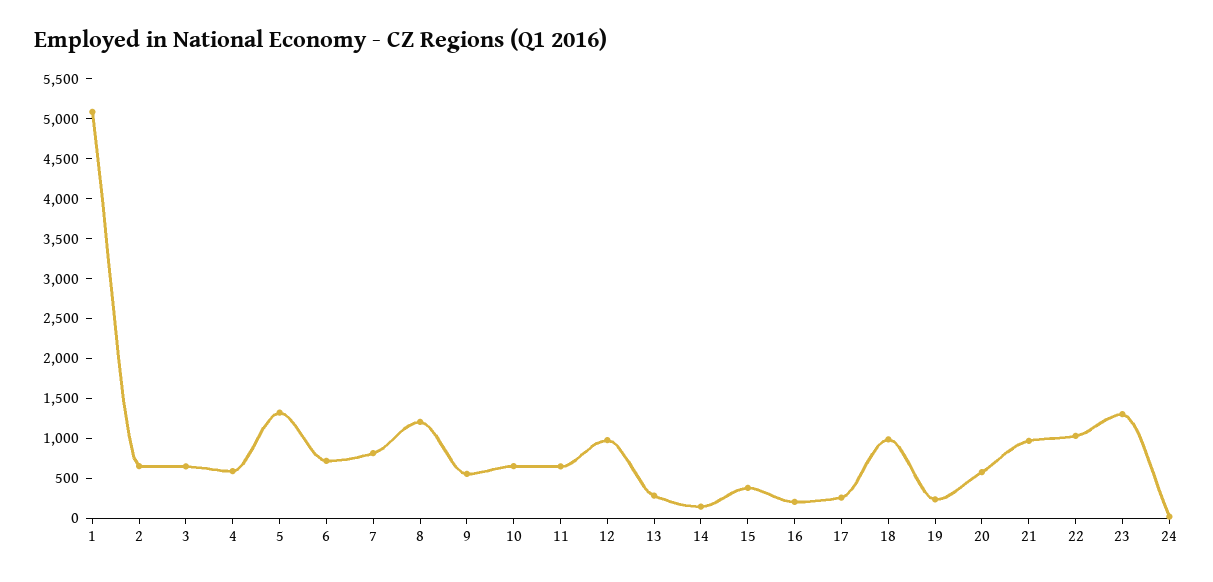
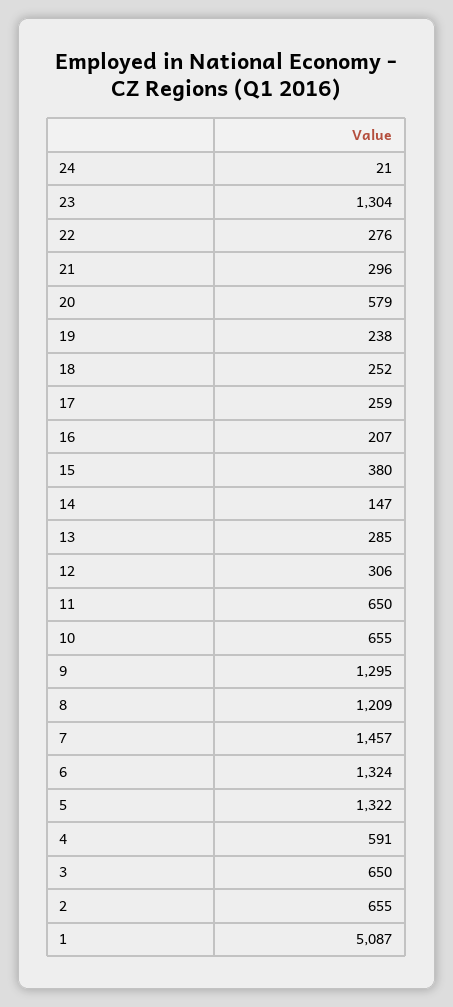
6: 750 -> 1324
7: 750 -> 1457
9: 500 -> 1295
12: 1000 -> 306
18: 1000 -> 252
21: 1000 -> 296
22: 1000 -> 276

